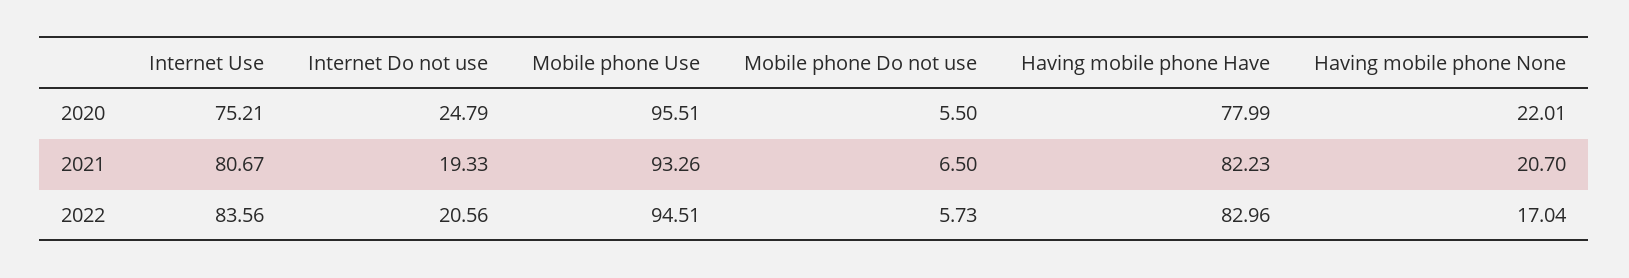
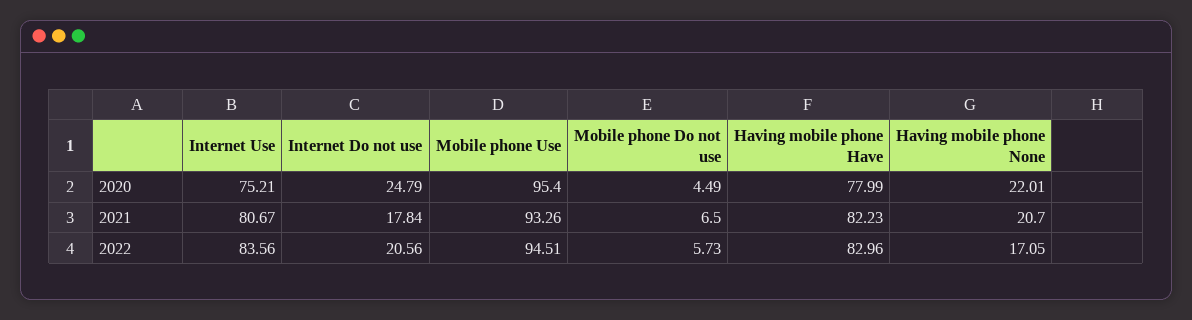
Mobile phone Use, 2020: 95.51 -> 95.4
Mobile phone Do not use, 2020: 5.5 -> 4.49
Internet Do not use, 2021: 19.33 -> 17.84
Having mobile phone None, 2022: 17.04 -> 17.05

